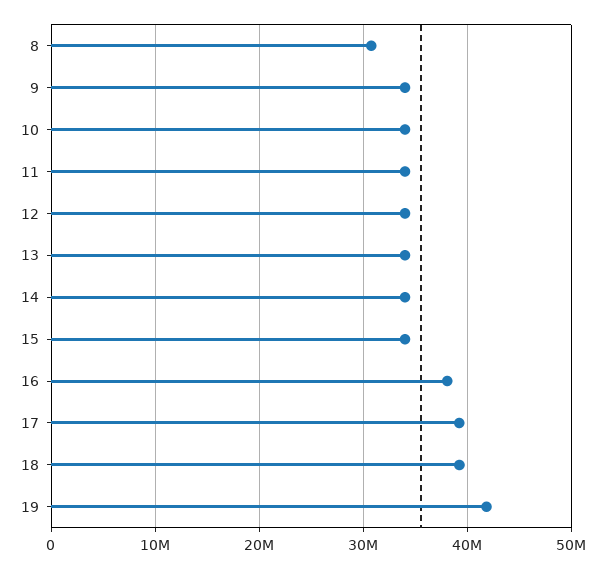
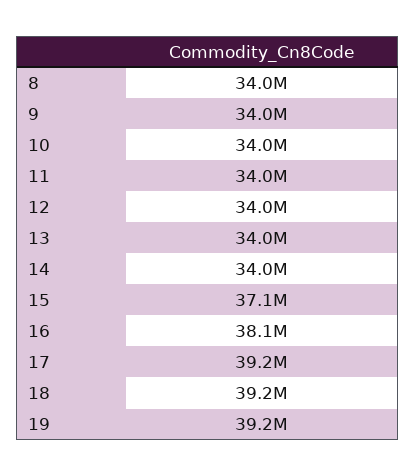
8: 31000000 -> 34000000
15: 34000000 -> 37100000
19: 42000000 -> 39200000

